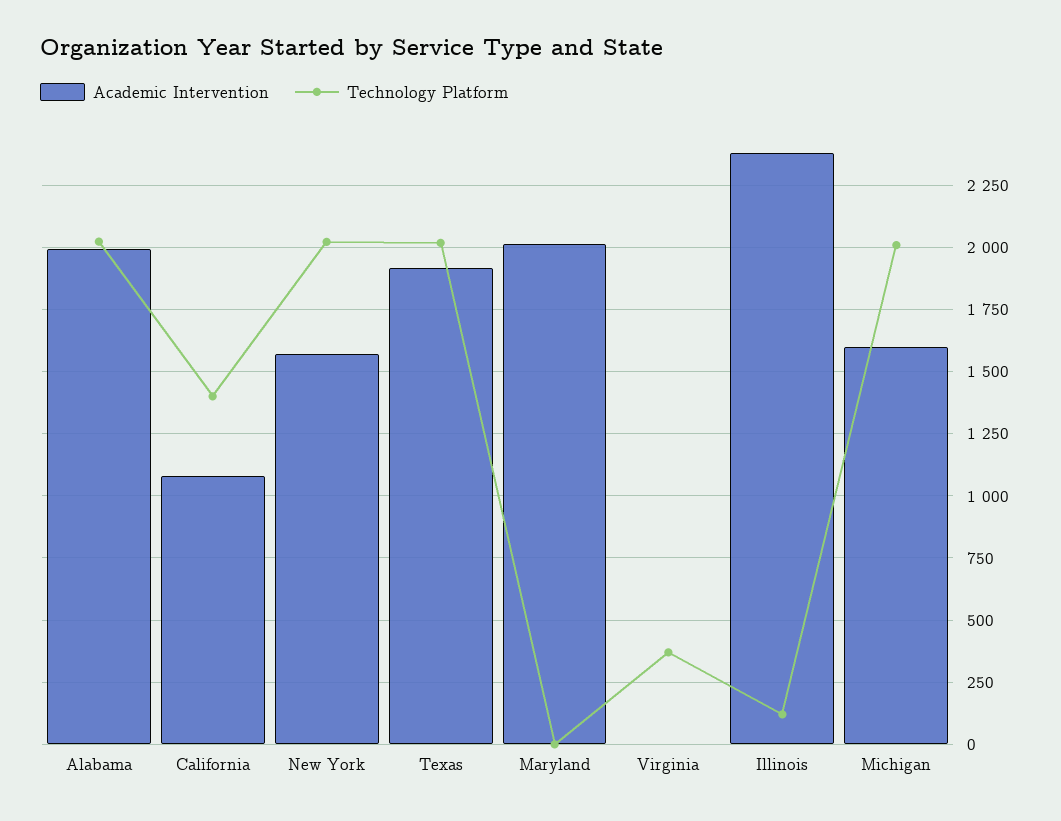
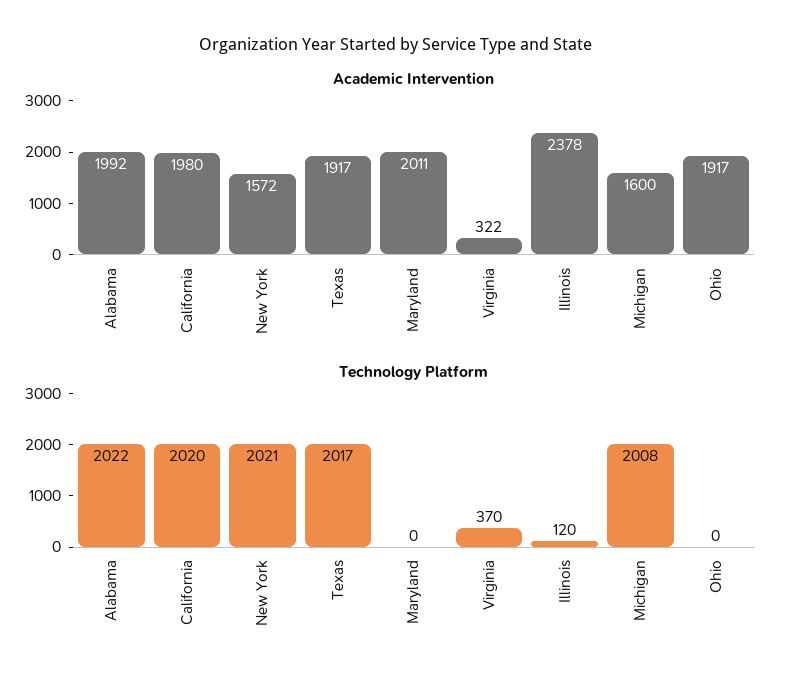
Academic Intervention, California: 1075 -> 1980
Technology Platform, California: 1400 -> 2020
Academic Intervention, Virginia: 0 -> 322
Academic Intervention, Ohio: none -> 1917
Technology Platform, Ohio: none -> 0

